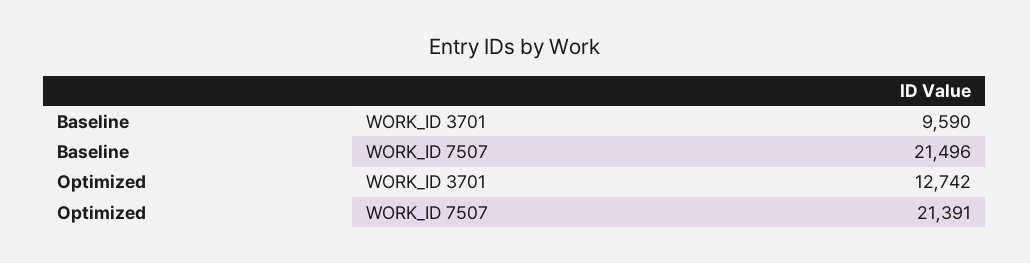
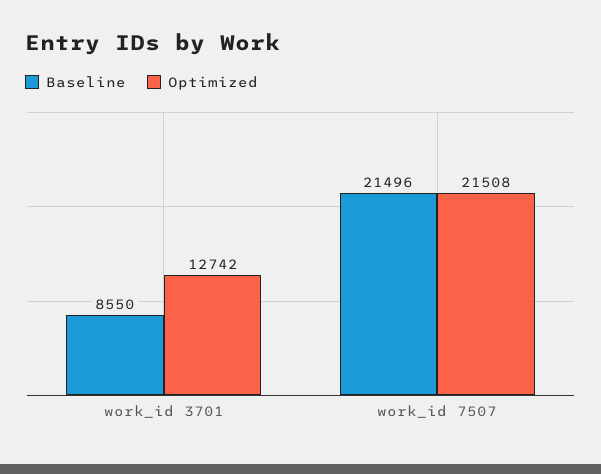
Baseline, WORK_ID 3701: 9590 -> 8550
Optimized, WORK_ID 7507: 21391 -> 21508

